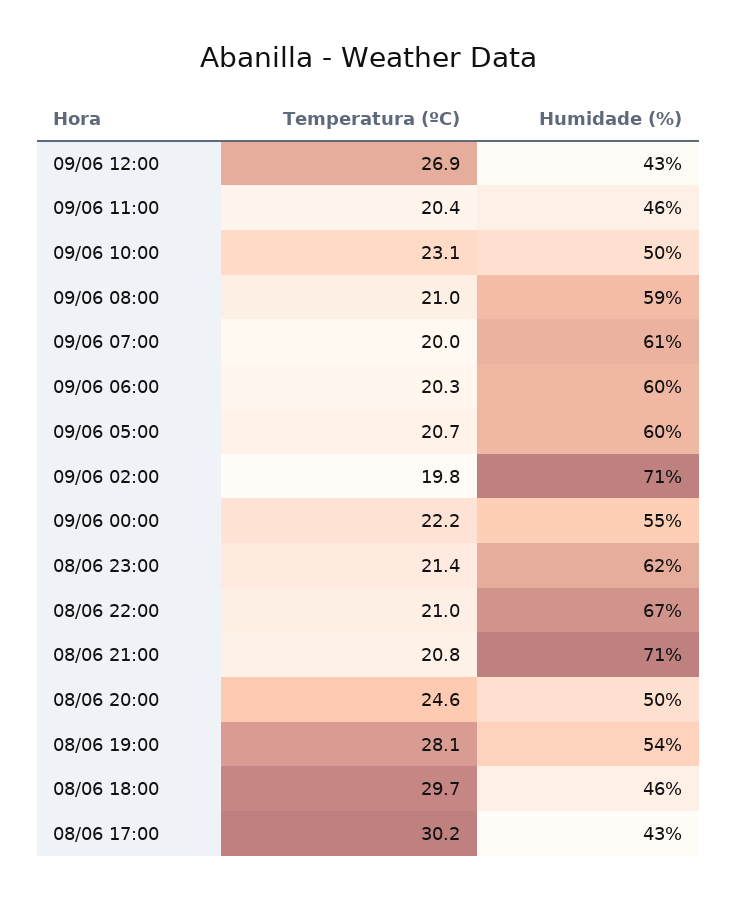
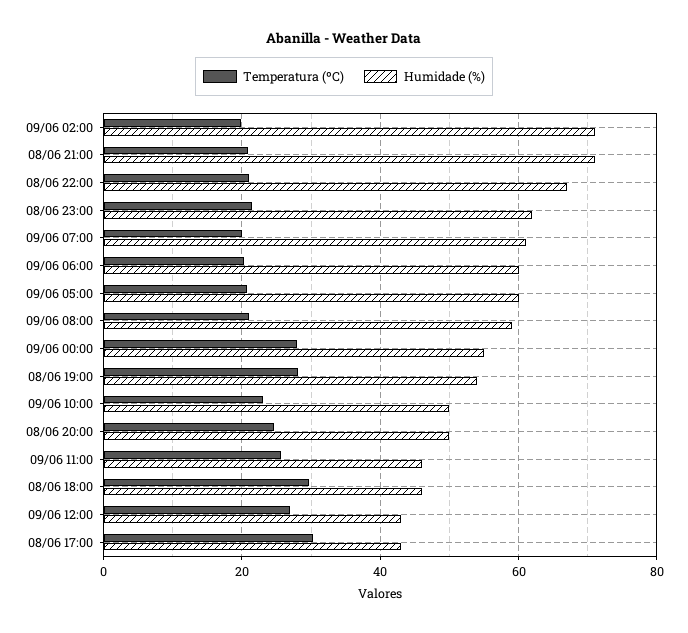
Temperatura (ºC), 09/06 11:00: 20.4 -> 26
Temperatura (ºC), 09/06 00:00: 22.2 -> 28

